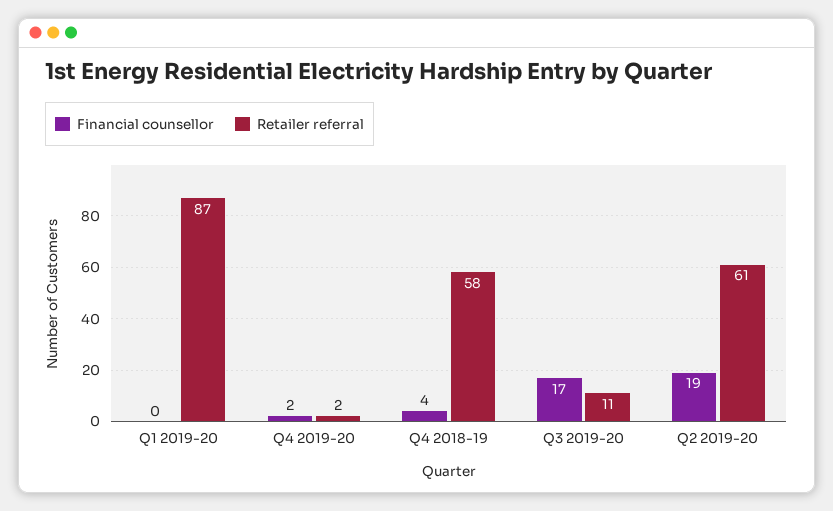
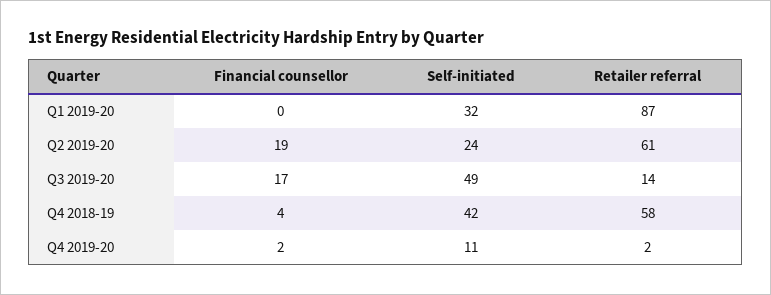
Retailer referral, Q3 2019-20: 11 -> 14
Self-initiated, Q1 2019-20: none -> 32
Self-initiated, Q2 2019-20: none -> 24
Self-initiated, Q3 2019-20: none -> 49
Self-initiated, Q4 2018-19: none -> 42
Self-initiated, Q4 2019-20: none -> 11

